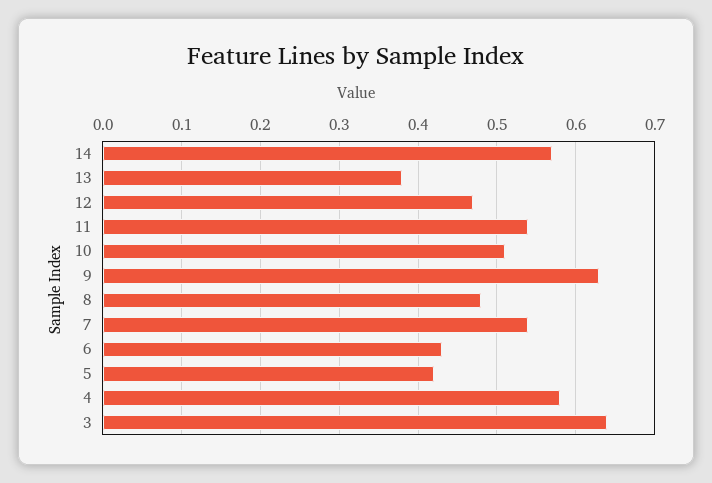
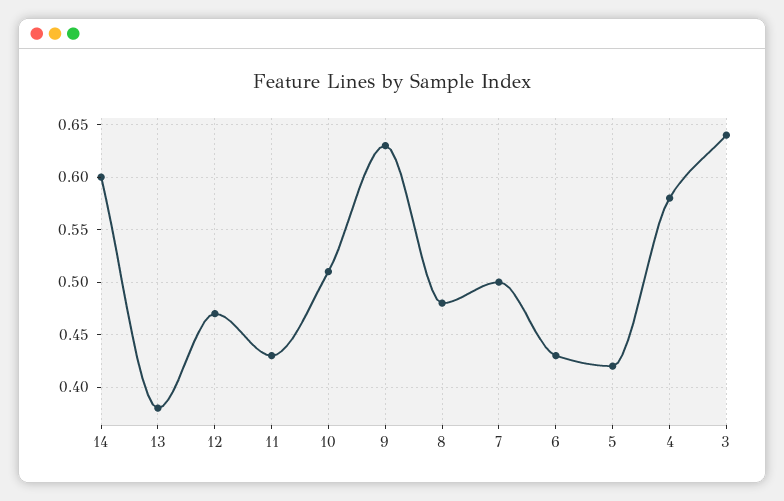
14: 0.57 -> 0.6
11: 0.54 -> 0.43
7: 0.54 -> 0.5

